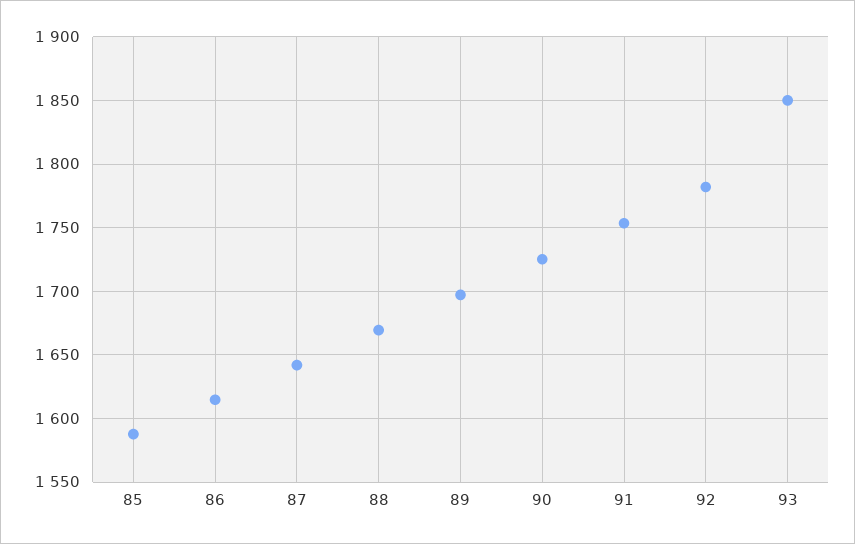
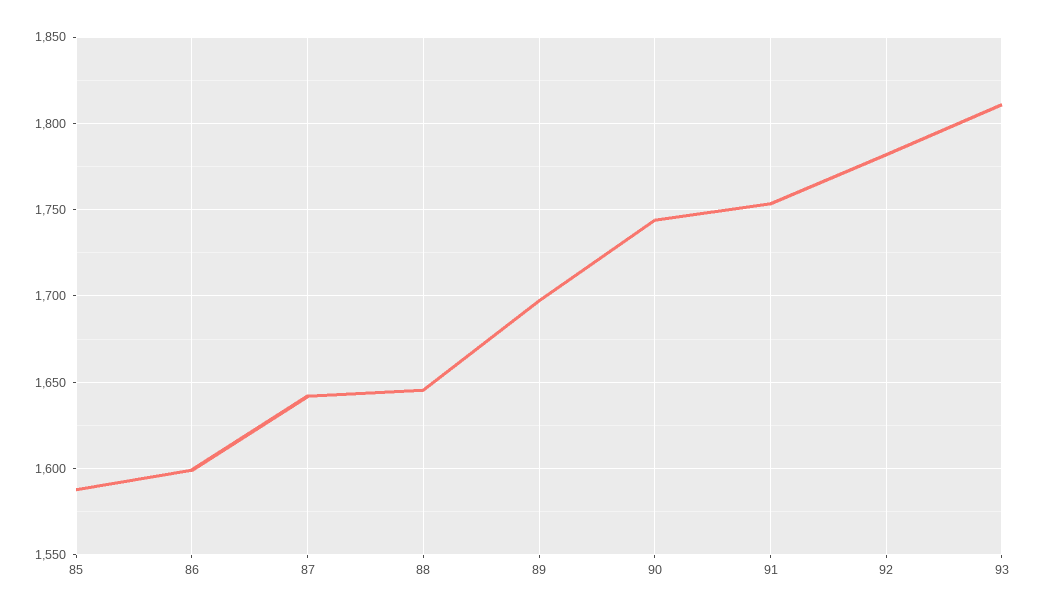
86: 1615 -> 1600
88: 1670 -> 1645
90: 1725 -> 1745
93: 1850 -> 1810

